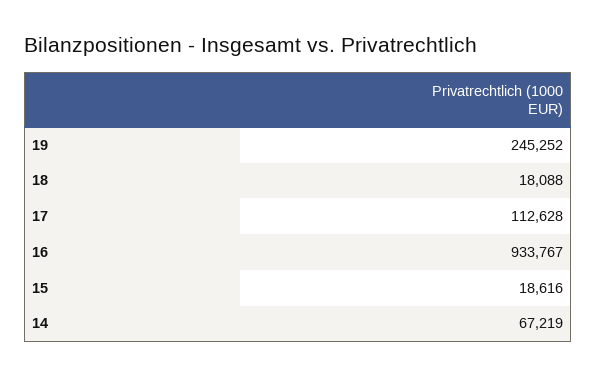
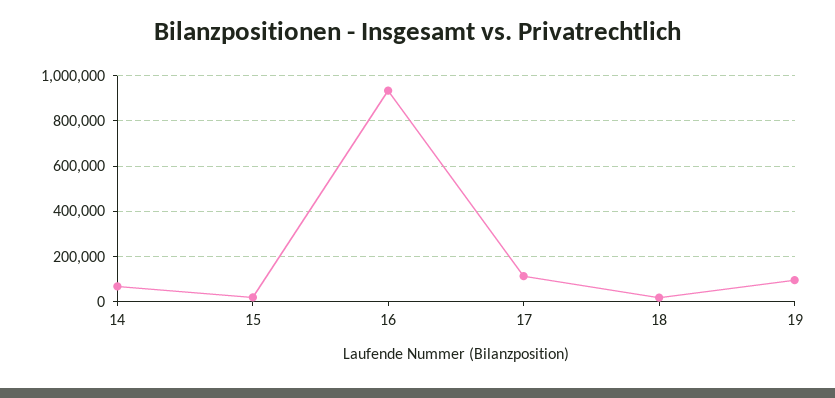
19: 245252 -> 100000

